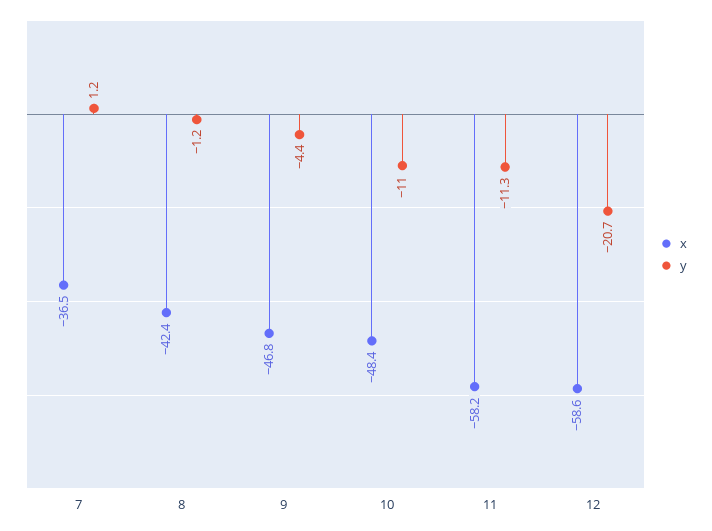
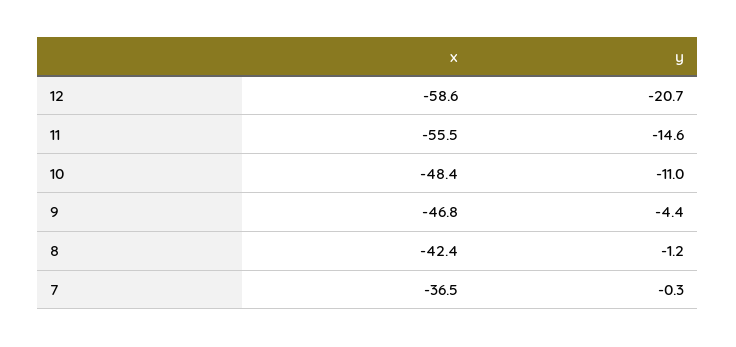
y, 7: 1.2 -> -0.3
x, 11: -58.2 -> -55.5
y, 11: -11.3 -> -14.6

